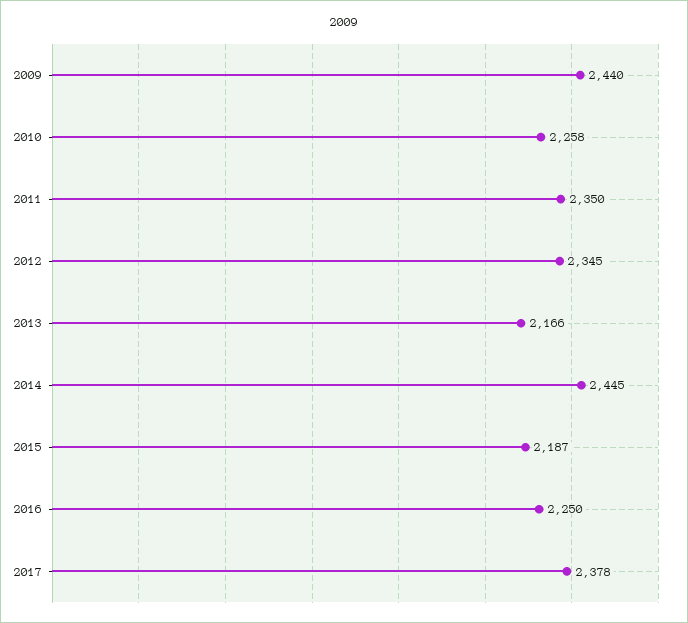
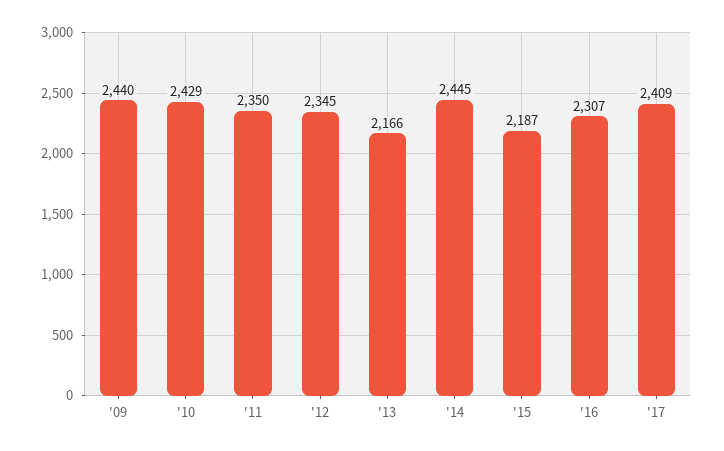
2010: 2258 -> 2429
2016: 2250 -> 2307
2017: 2378 -> 2409

